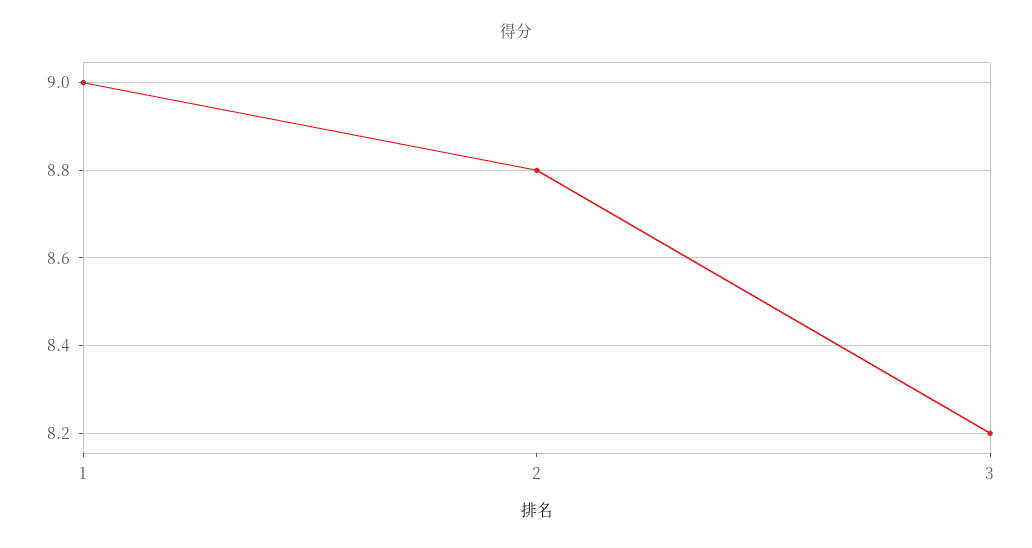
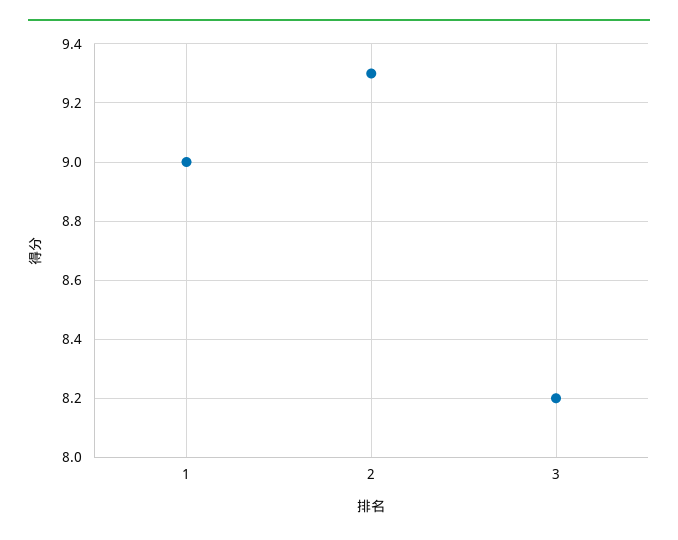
2: 8.8 -> 9.3

